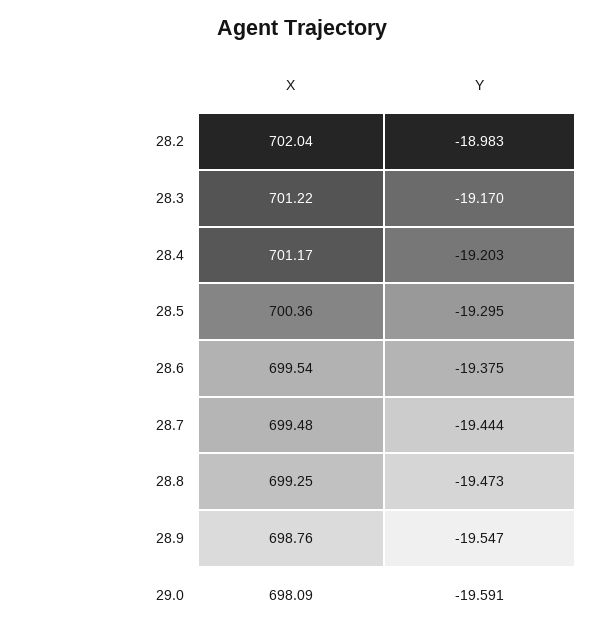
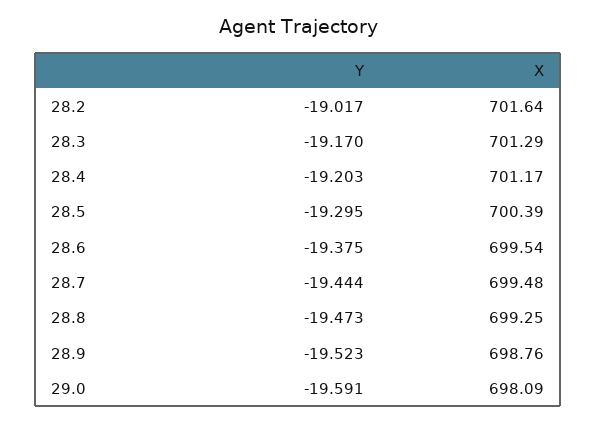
X, 28.2: 702.04 -> 701.64
Y, 28.2: -18.983 -> -19.017
X, 28.3: 701.22 -> 701.29
X, 28.5: 700.36 -> 700.39
Y, 28.9: -19.547 -> -19.523

